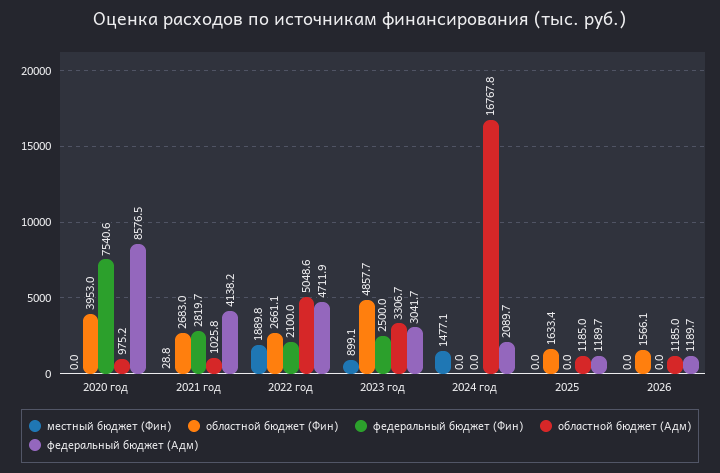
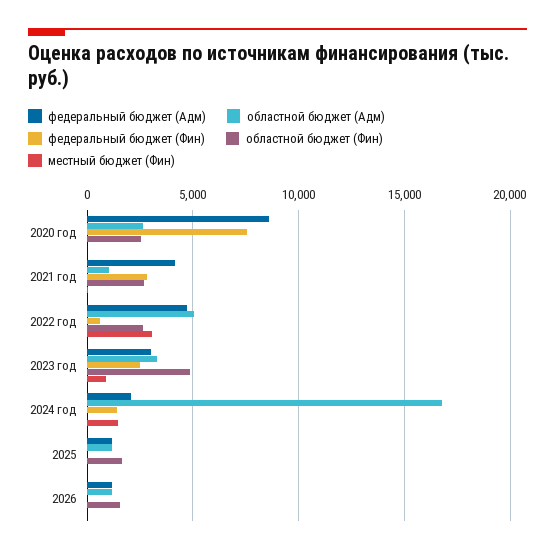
областной бюджет (Фин), 2020 год: 3953 -> 2500
областной бюджет (Адм), 2020 год: 975.2 -> 2500
местный бюджет (Фин), 2022 год: 1889.8 -> 3000
федеральный бюджет (Фин), 2022 год: 2100 -> 500
федеральный бюджет (Фин), 2024 год: 0 -> 1500

